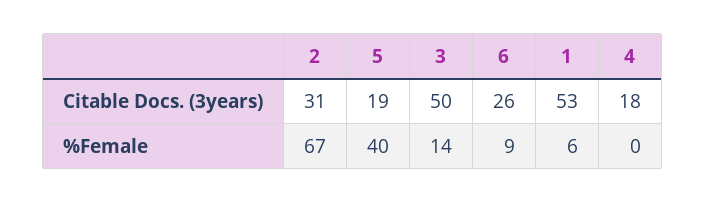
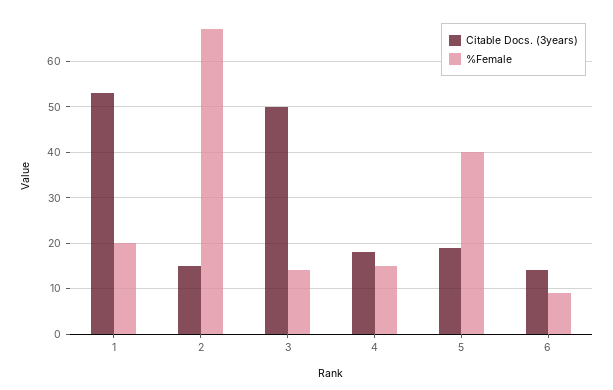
Citable Docs. (3years), 2: 31 -> 15
Citable Docs. (3years), 6: 26 -> 15
%Female, 1: 6 -> 20
%Female, 4: 0 -> 15

